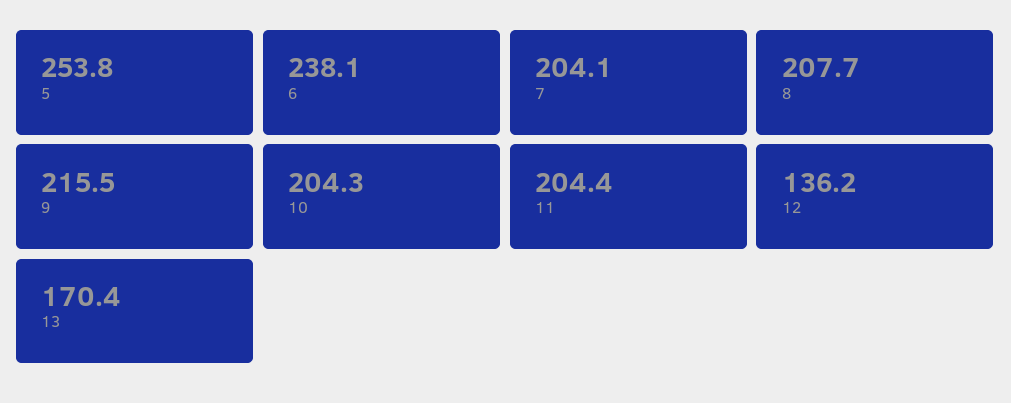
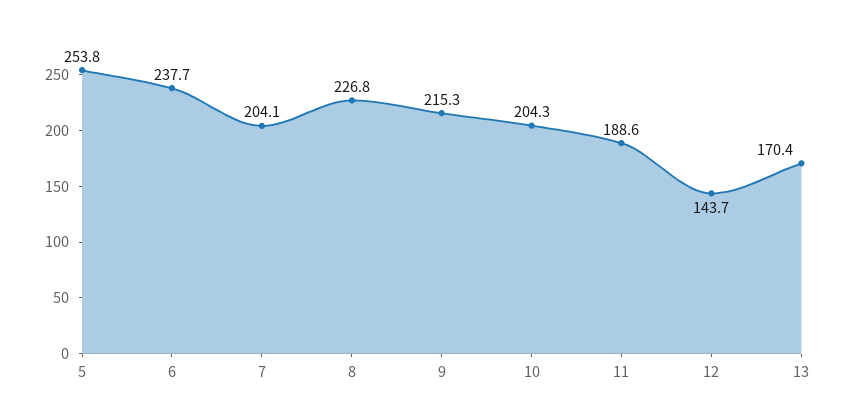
6: 238.1 -> 237.7
8: 207.7 -> 226.8
9: 215.5 -> 215.3
11: 204.4 -> 188.6
12: 136.2 -> 143.7

